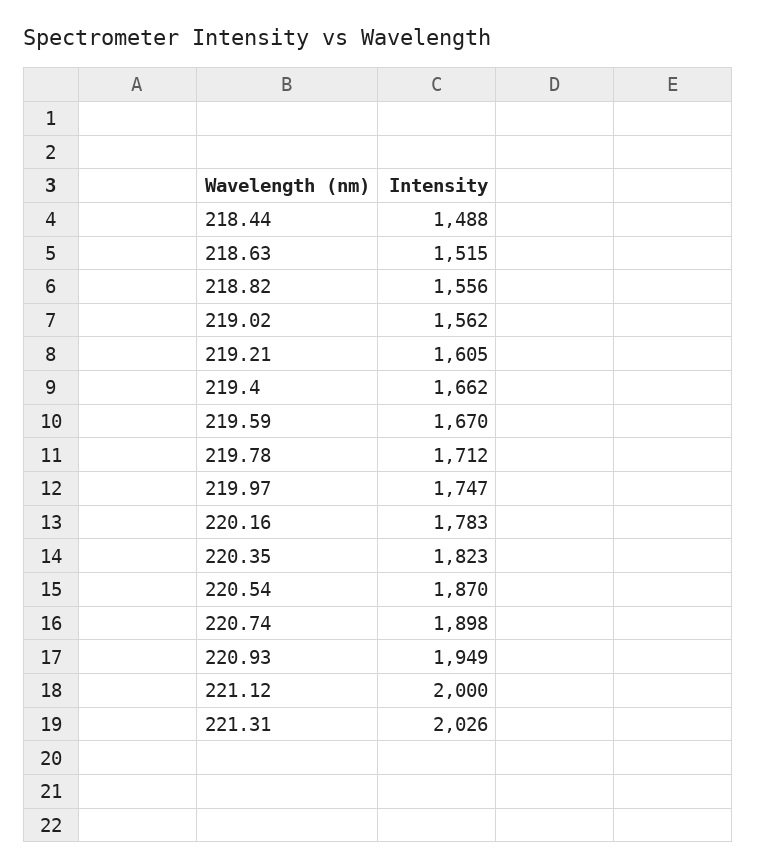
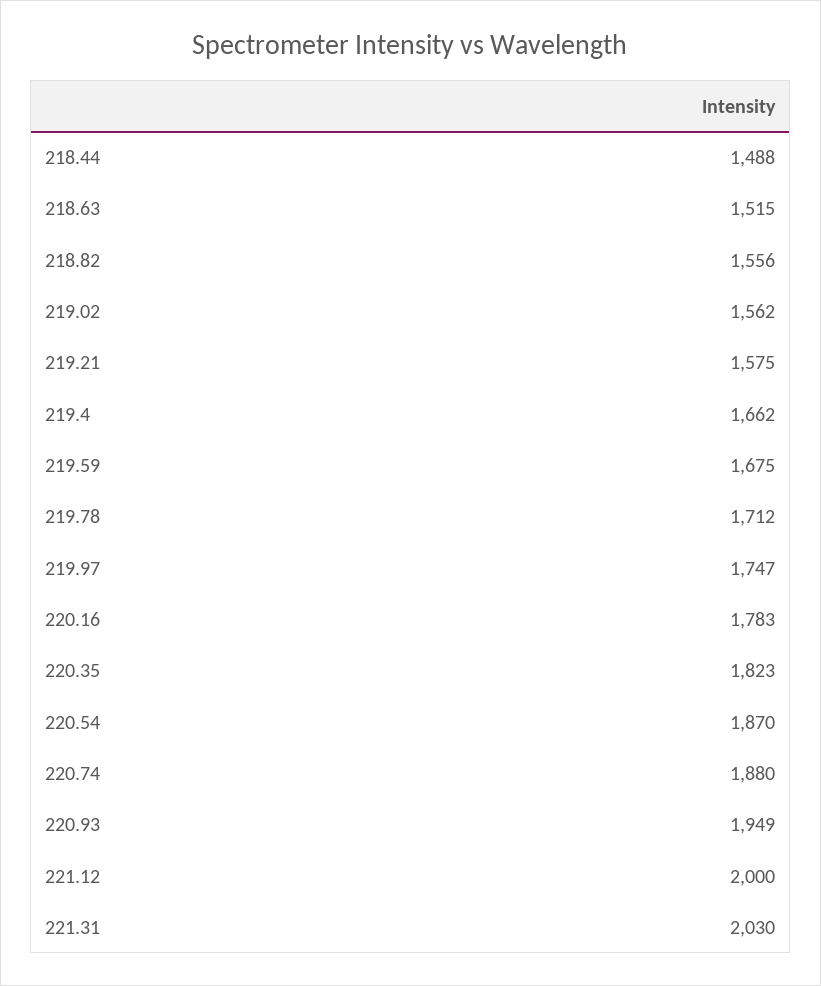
219.21: 1605 -> 1575
219.59: 1670 -> 1675
220.74: 1898 -> 1880
221.31: 2026 -> 2030

